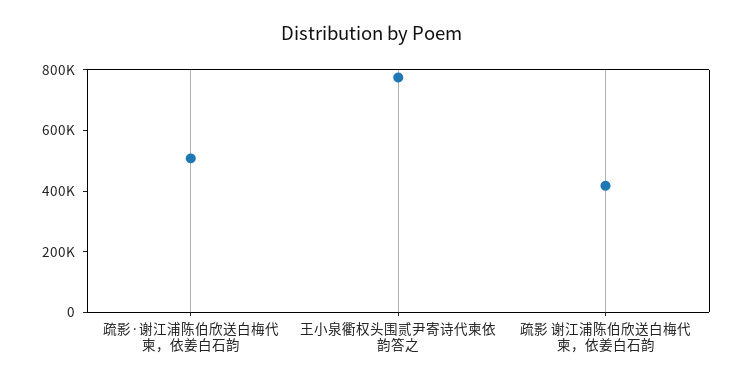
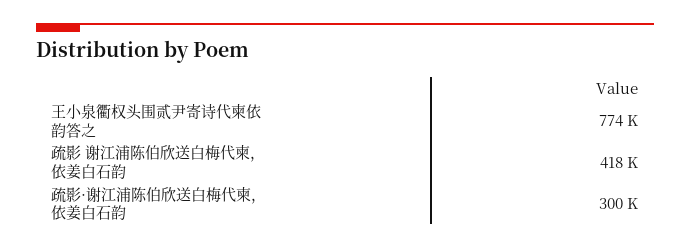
疏影·谢江浦陈伯欣送白梅代柬，依姜白石韵: 500000 -> 300000

